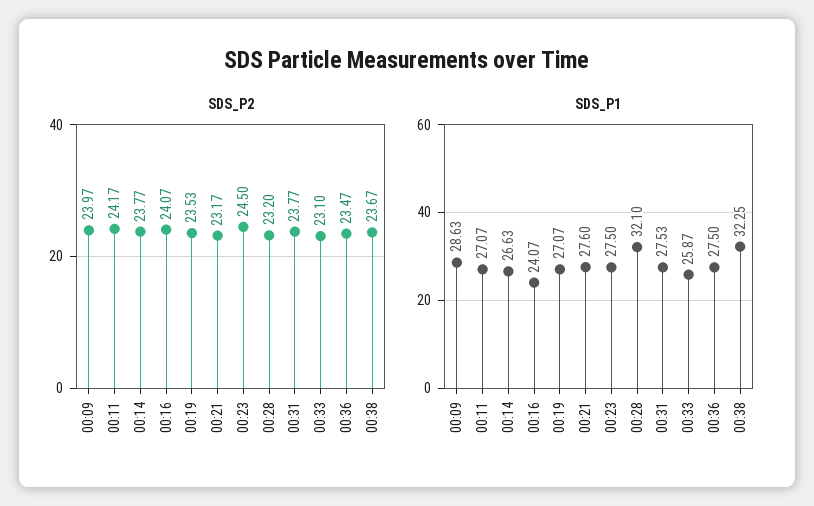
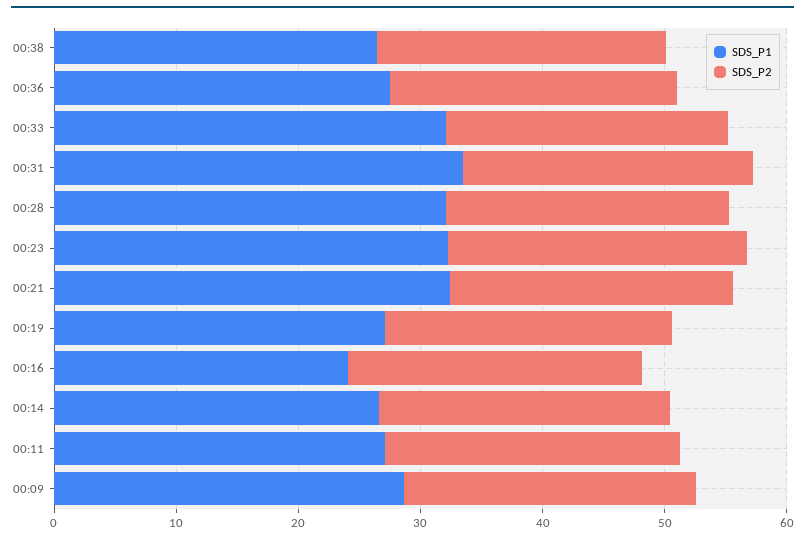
SDS_P1, 00:21: 27.6 -> 32
SDS_P1, 00:23: 27.5 -> 32
SDS_P1, 00:31: 27.53 -> 34
SDS_P1, 00:33: 25.87 -> 32
SDS_P1, 00:38: 32.25 -> 26

